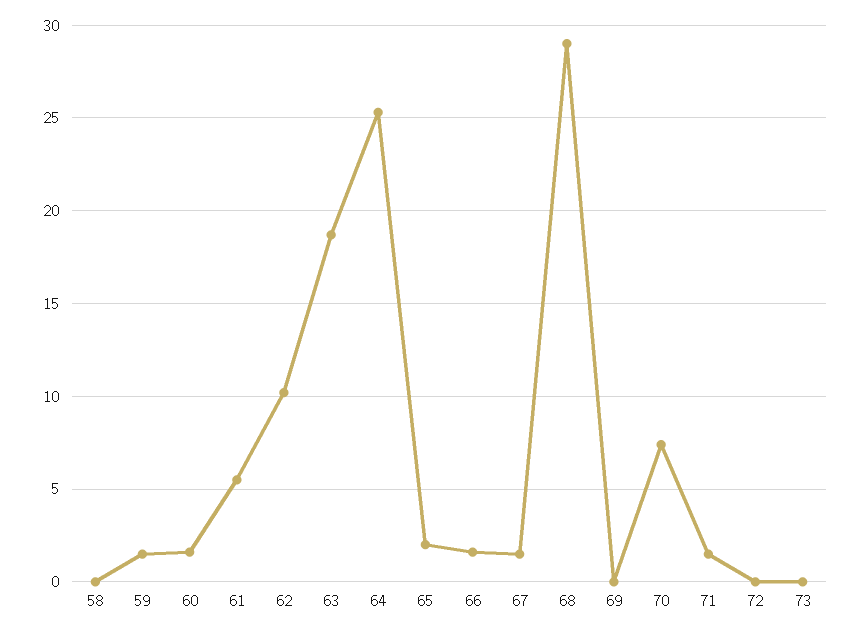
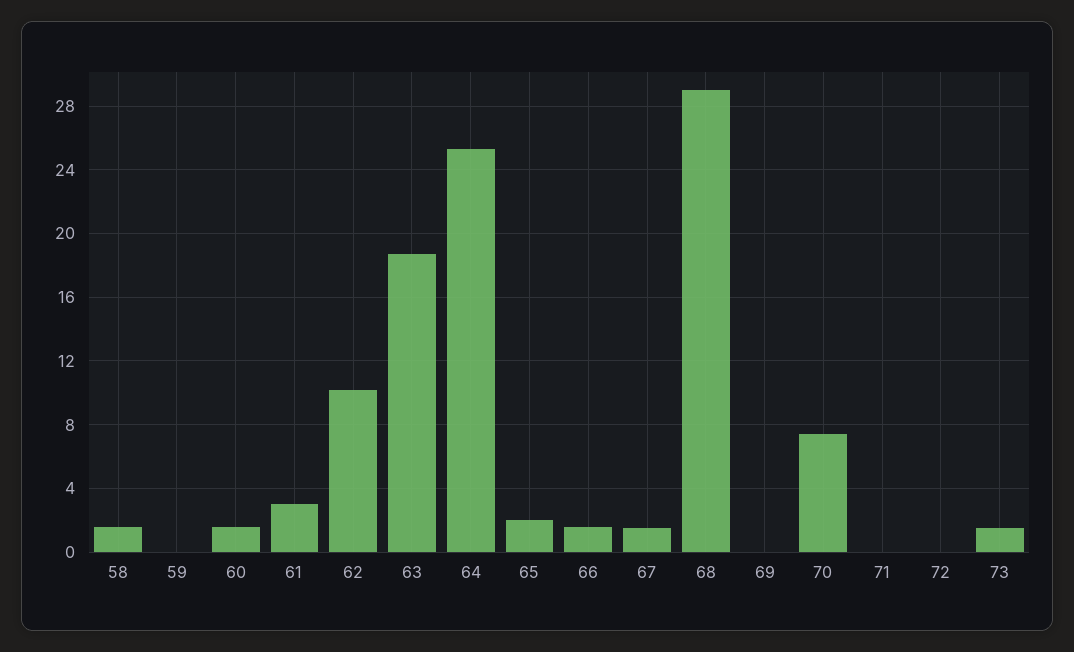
58: 0 -> 1.5
59: 1.5 -> 0
61: 5.5 -> 3
71: 1.5 -> 0
73: 0 -> 1.5

